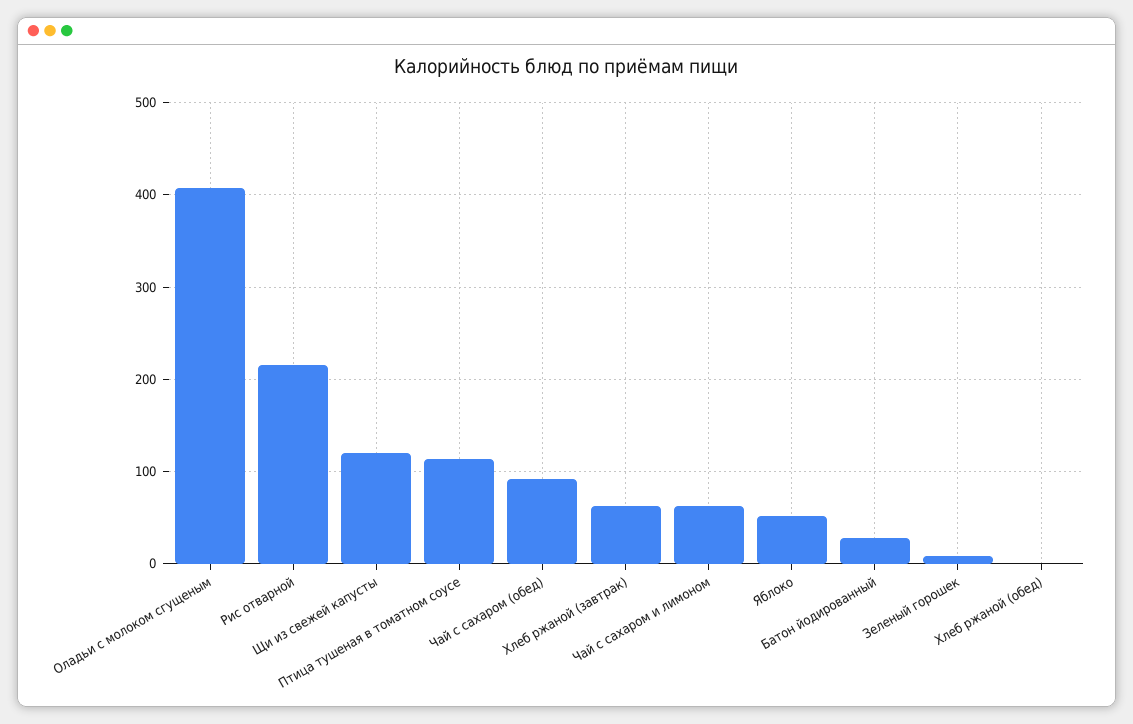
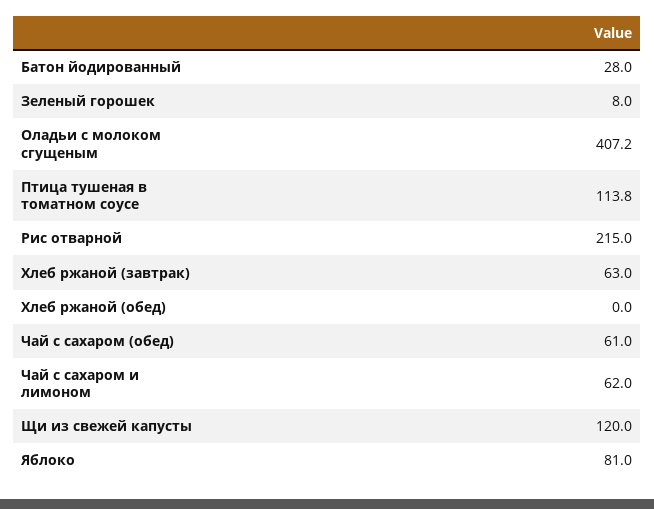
Чай с сахаром (обед): 90 -> 61
Яблоко: 50 -> 81

